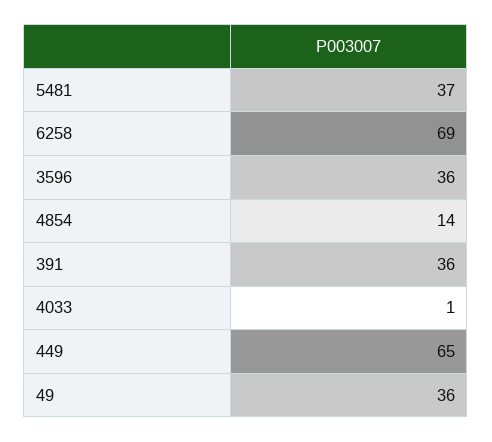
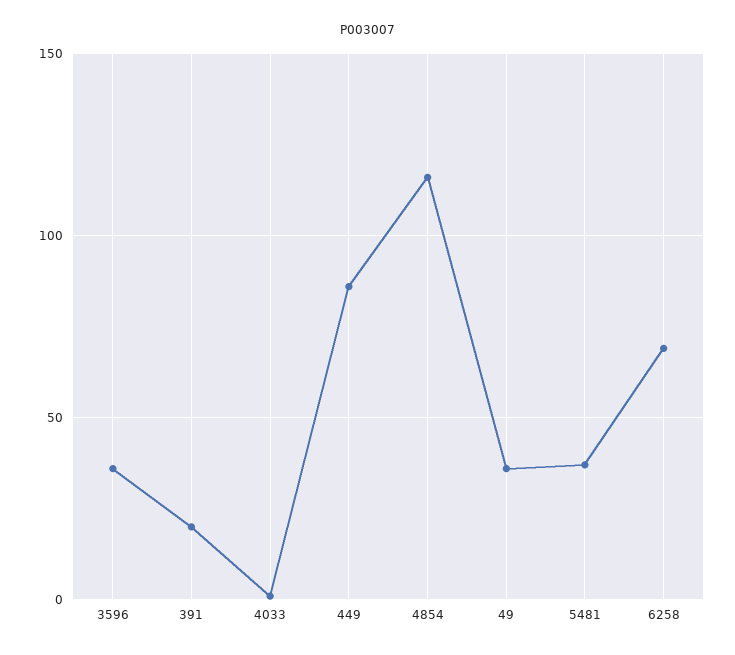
4854: 14 -> 115
391: 36 -> 20
449: 65 -> 85

